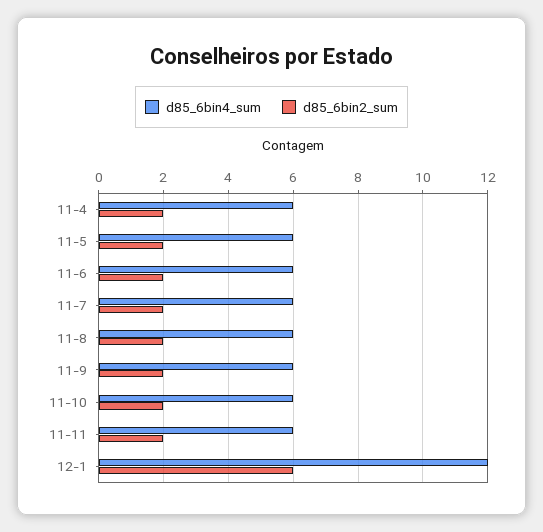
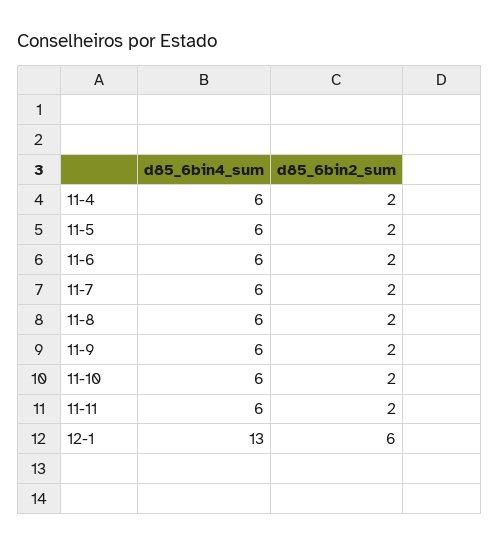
d85_6bin4_sum, 12-1: 12 -> 13

